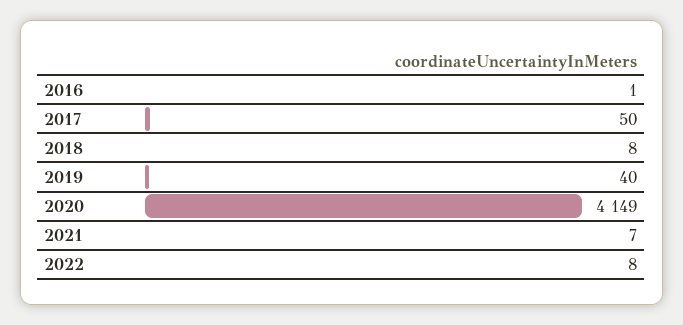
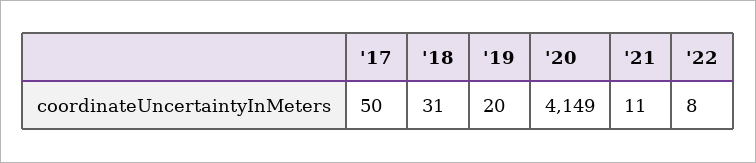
2016: 1 -> none
2018: 8 -> 31
2019: 40 -> 20
2021: 7 -> 11

